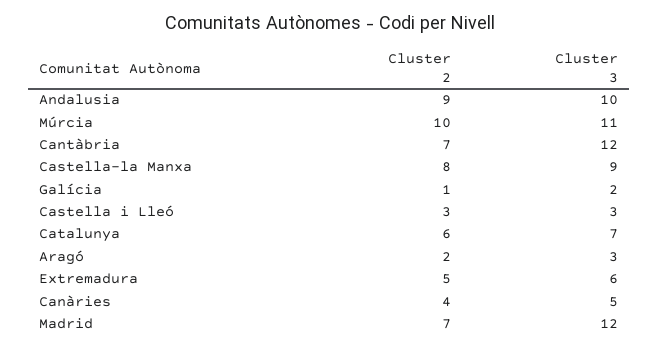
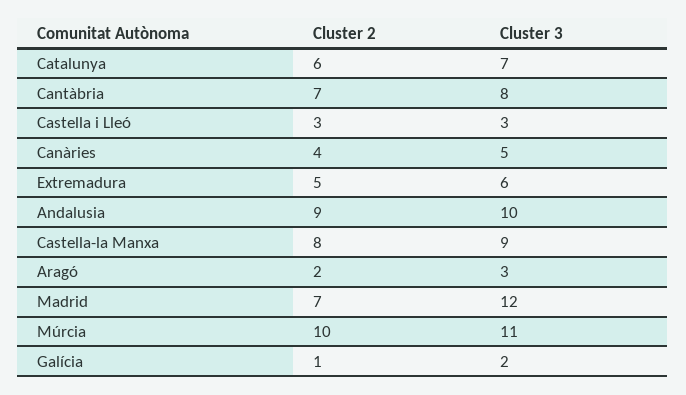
Cluster 3, Cantàbria: 12 -> 8

